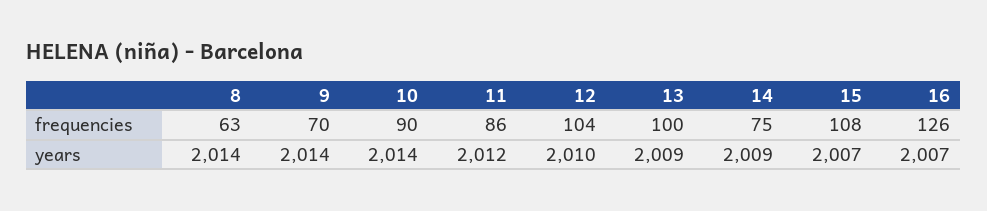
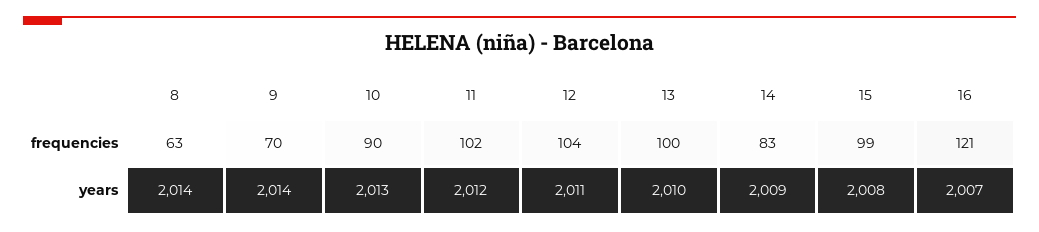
11, frequencies: 86 -> 102
14, frequencies: 75 -> 83
15, frequencies: 108 -> 99
16, frequencies: 126 -> 121
10, years: 2014 -> 2013
12, years: 2010 -> 2011
13, years: 2009 -> 2010
15, years: 2007 -> 2008

